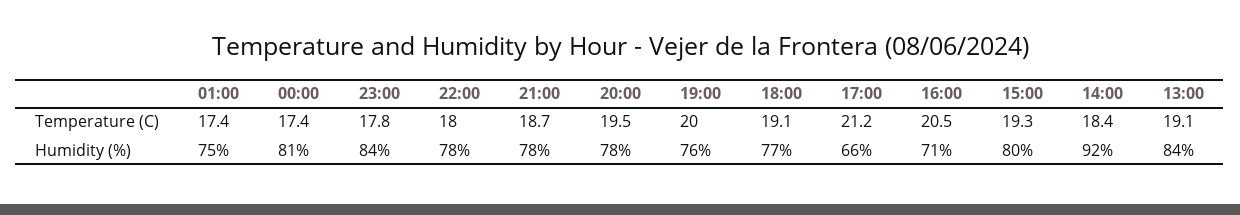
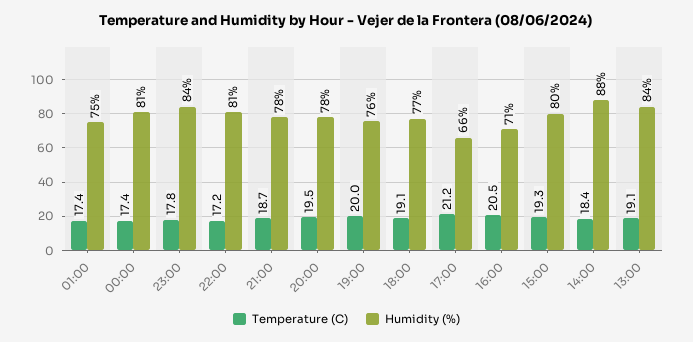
Temperature (C), 22:00: 18 -> 17.2
Humidity (%), 22:00: 78 -> 81
Humidity (%), 14:00: 92 -> 88

